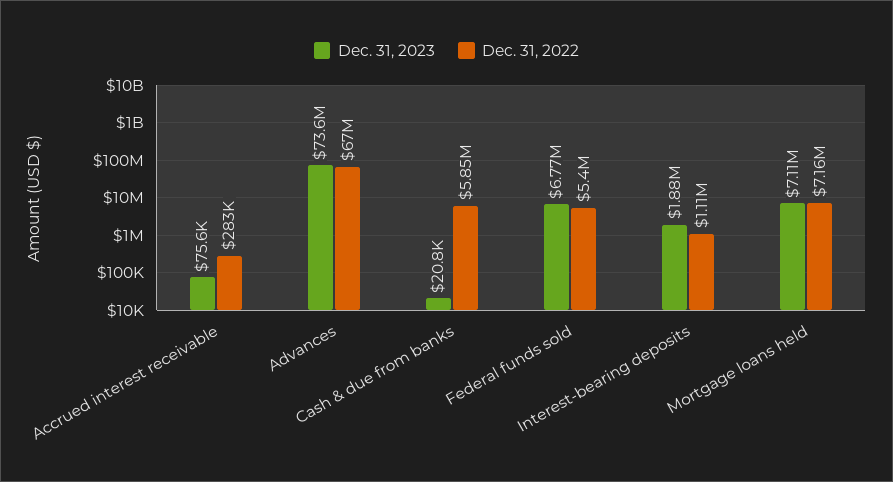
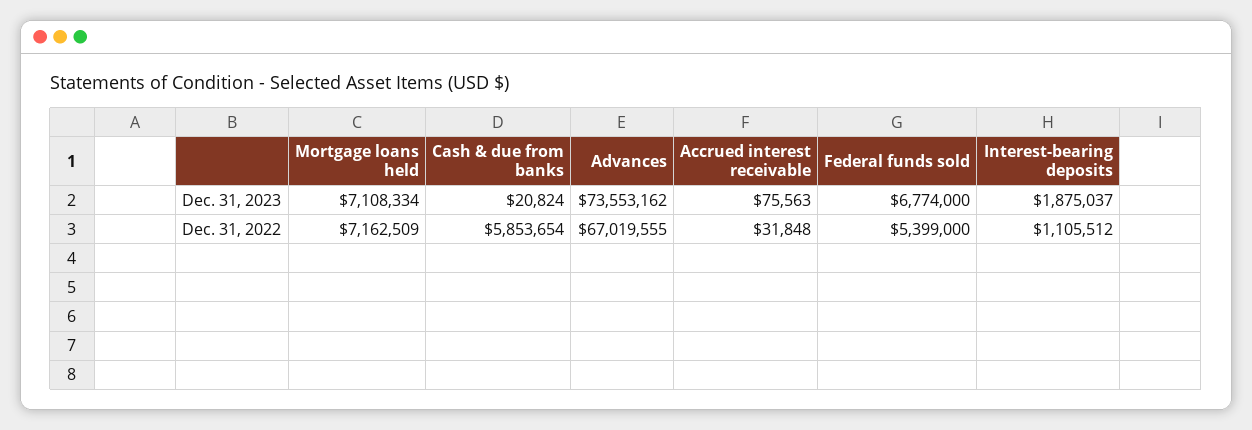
Dec. 31, 2022, Accrued interest receivable: 283000 -> 31848

